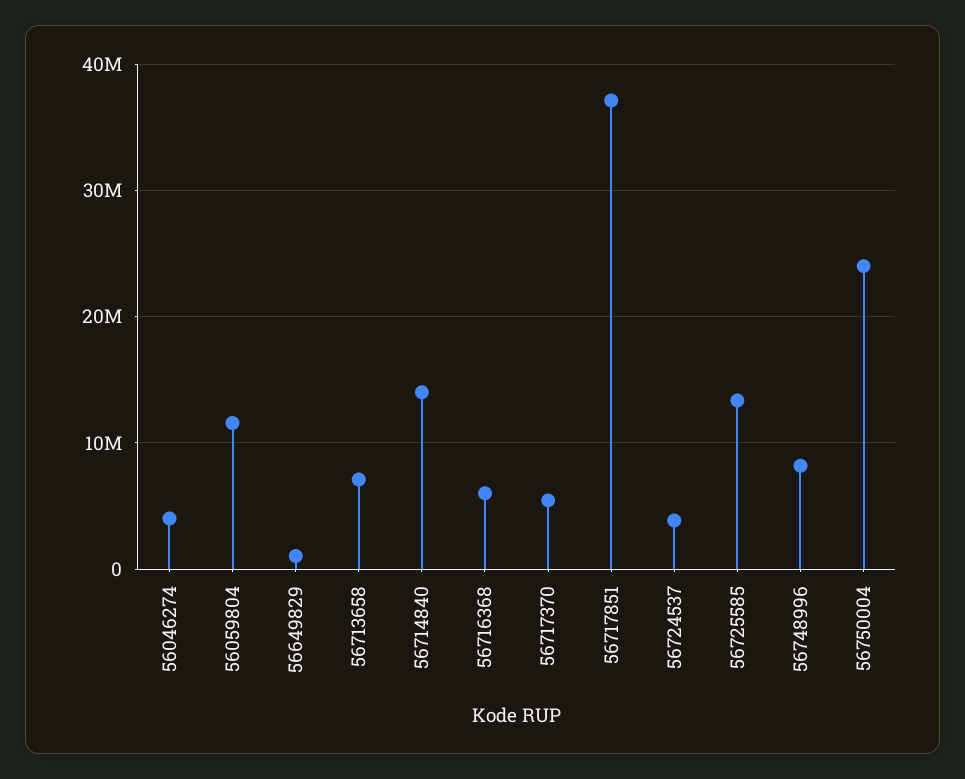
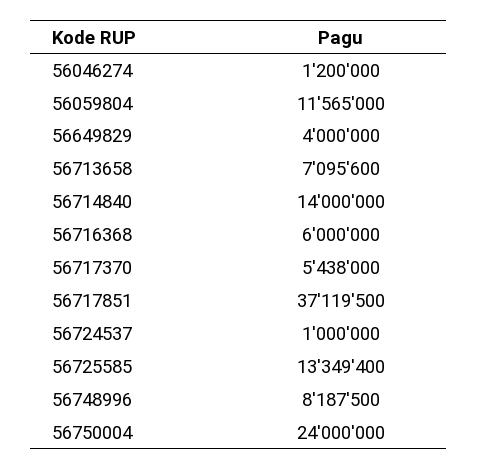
56046274: 4000000 -> 1200000
56649829: 1000000 -> 4000000
56724537: 4000000 -> 1000000

